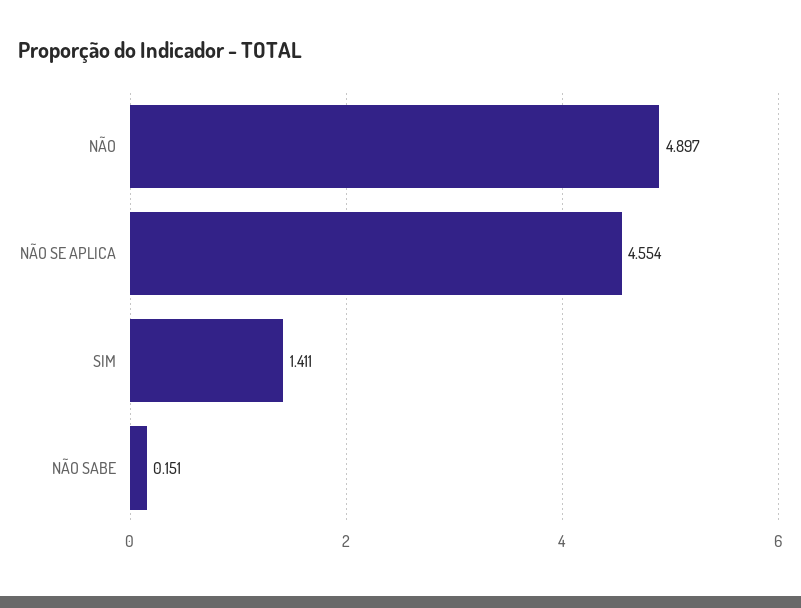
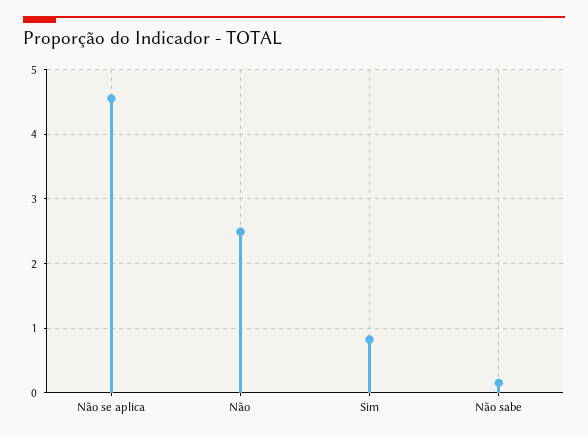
NÃO: 4.897 -> 2.5
SIM: 1.411 -> 0.8

